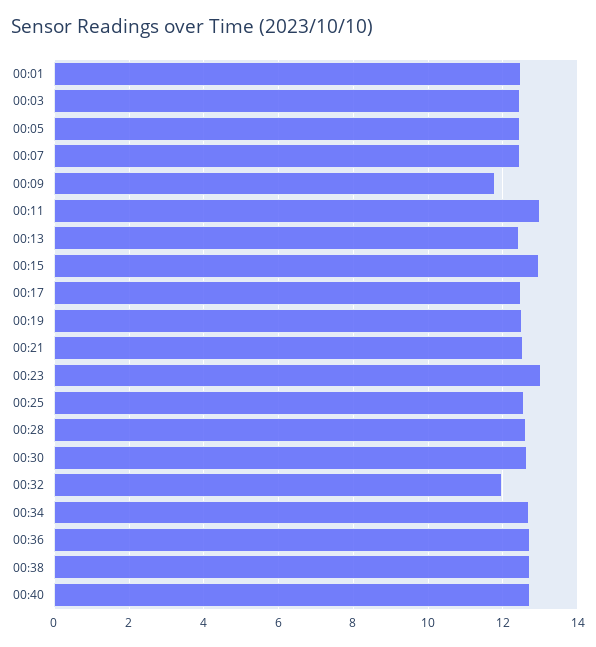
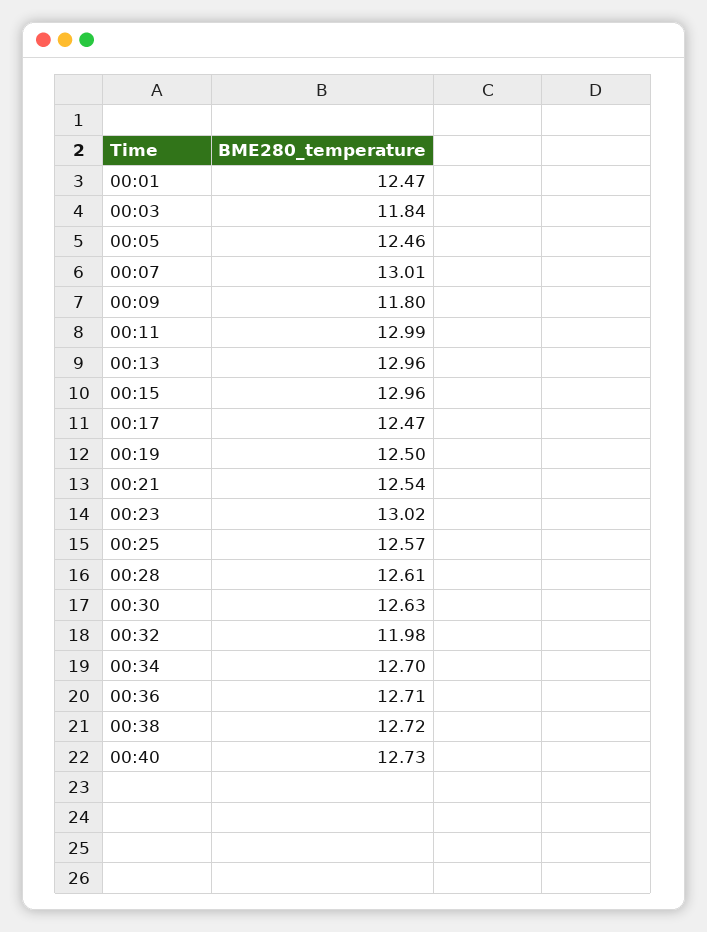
00:03: 12.4 -> 11.84
00:07: 12.4 -> 13.01
00:13: 12.4 -> 12.96

